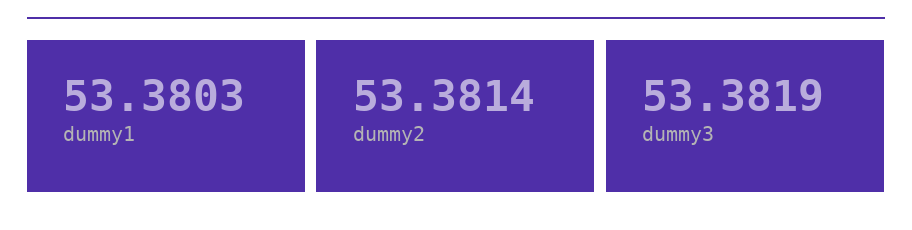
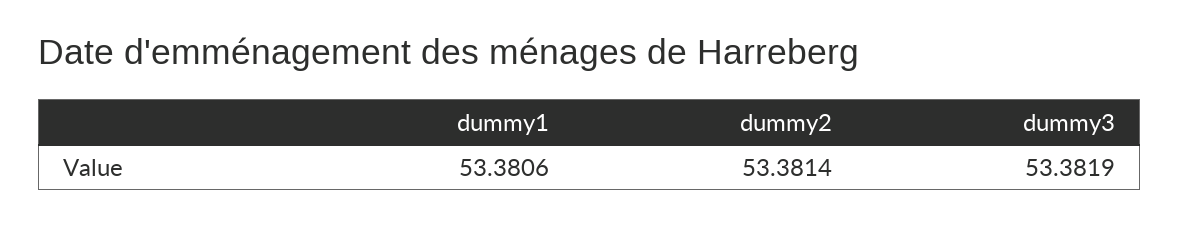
dummy1: 53.3803 -> 53.3806

